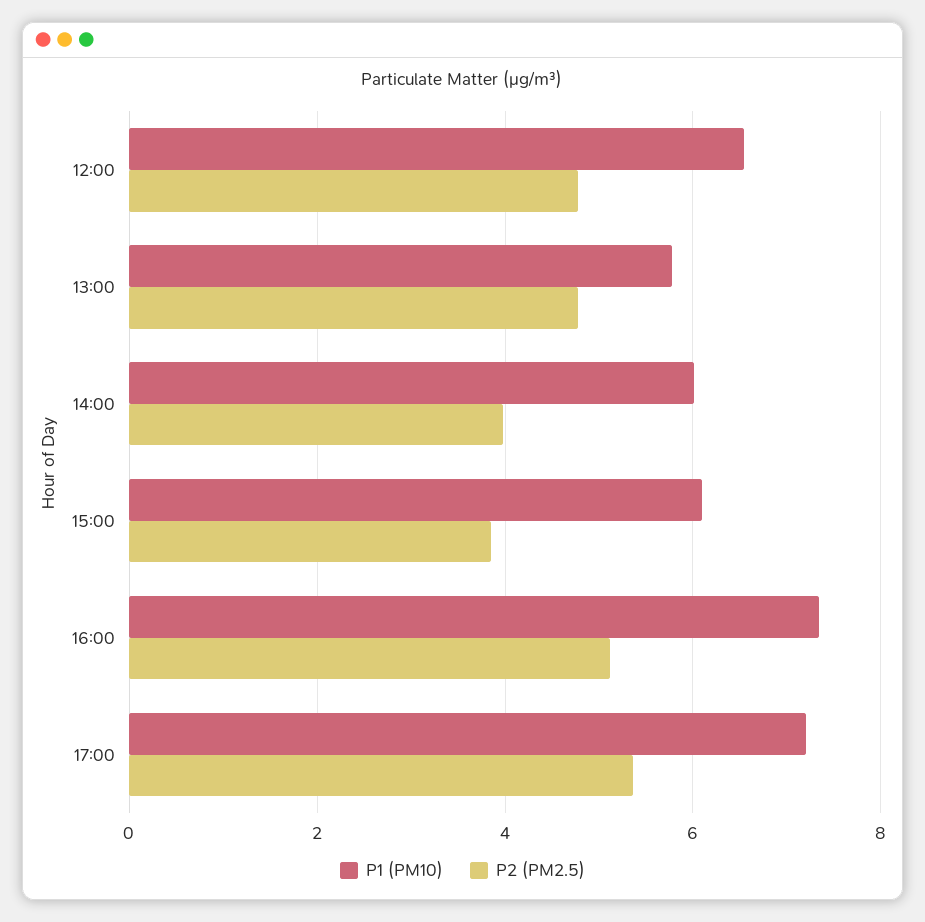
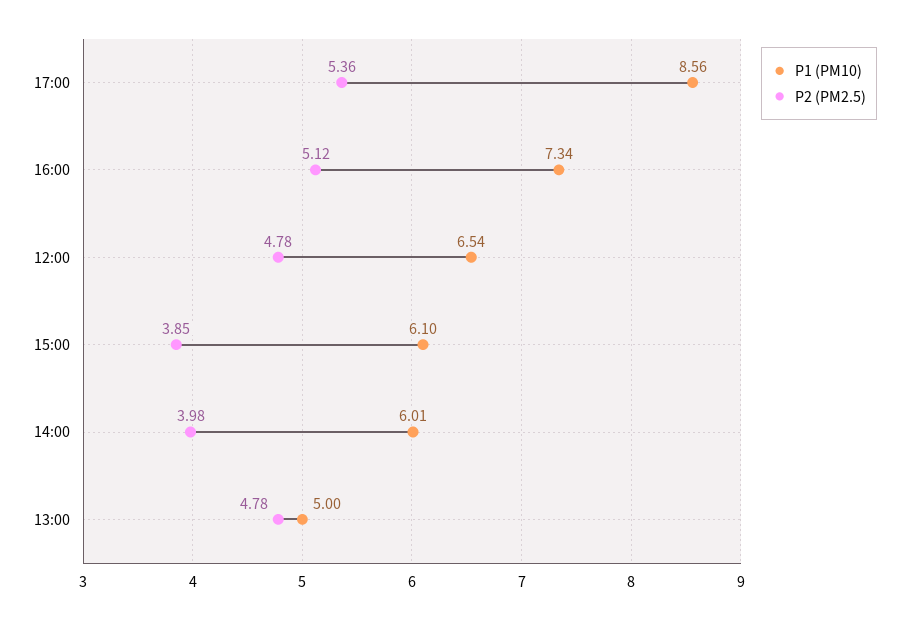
P1 (PM10), 13:00: 5.8 -> 5
P1 (PM10), 17:00: 7.2 -> 8.56

